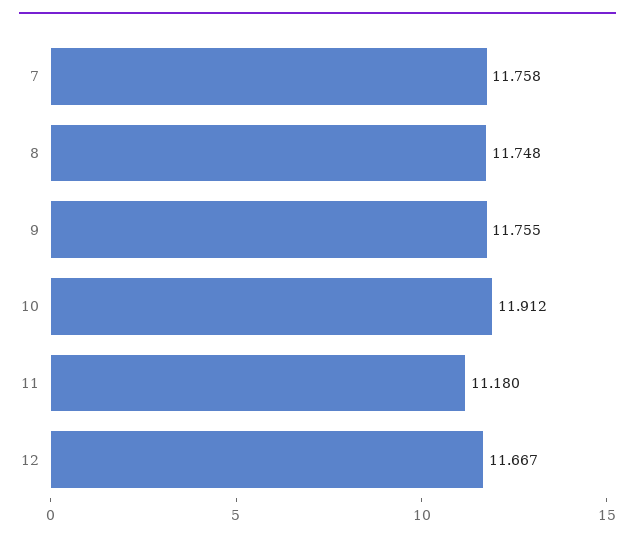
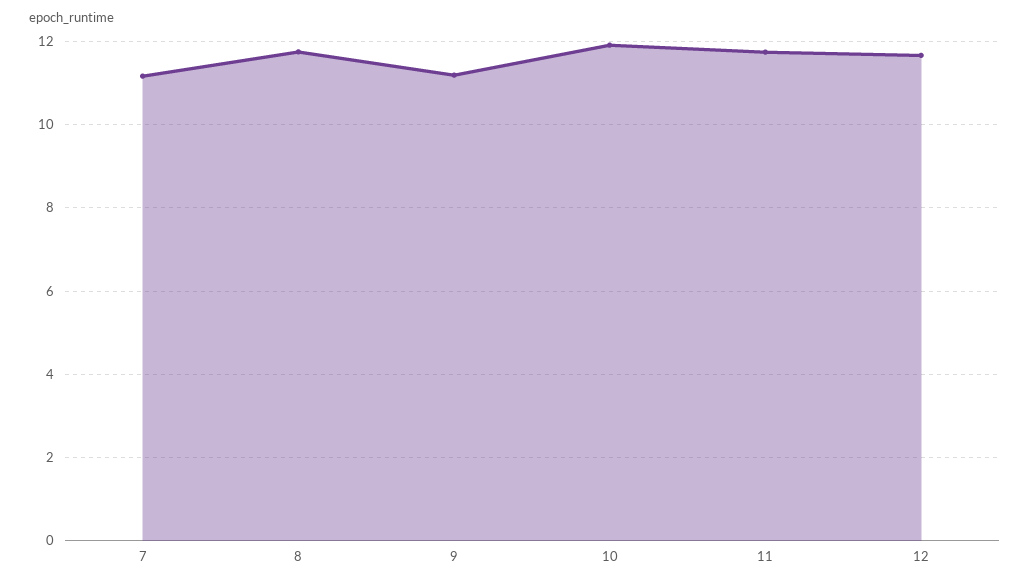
7: 11.758 -> 11.2
9: 11.755 -> 11.2
11: 11.18 -> 11.8

